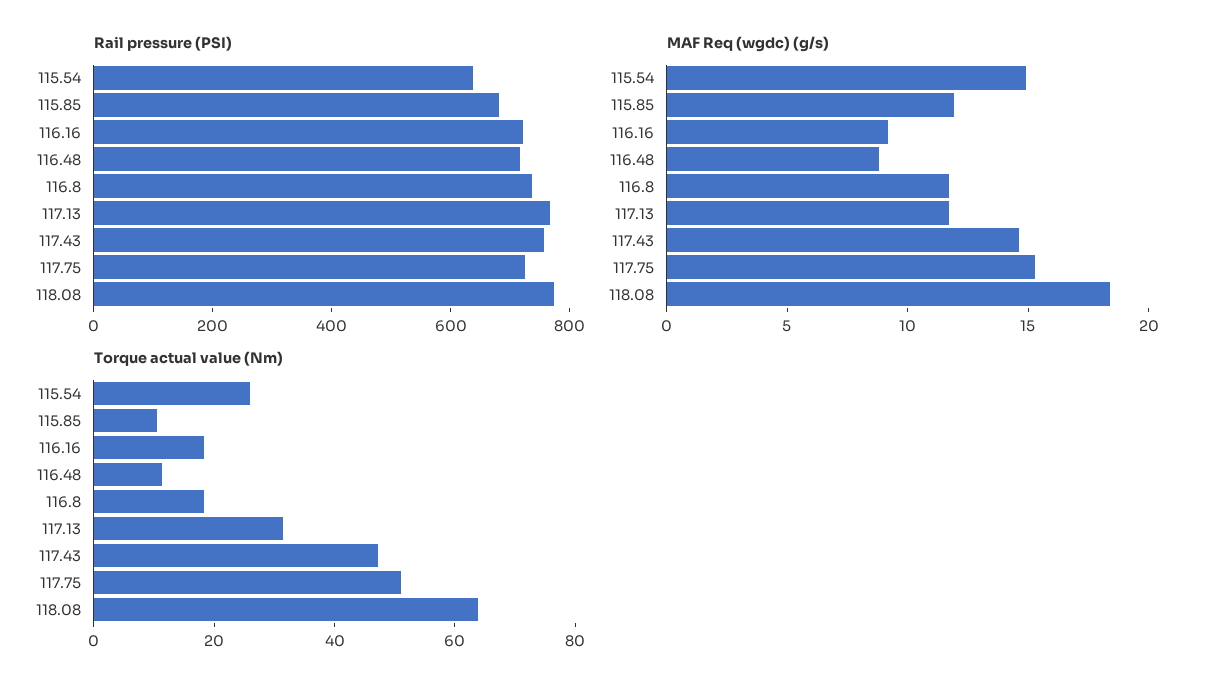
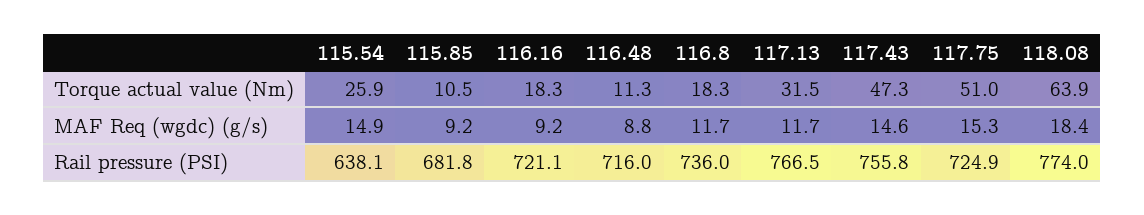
MAF Req (wgdc) (g/s), 115.85: 12 -> 9.2

